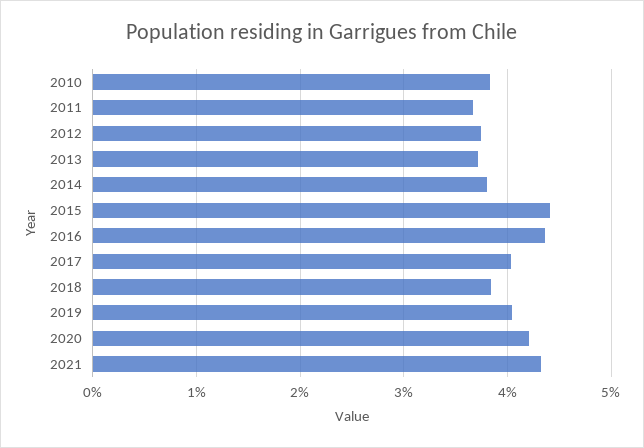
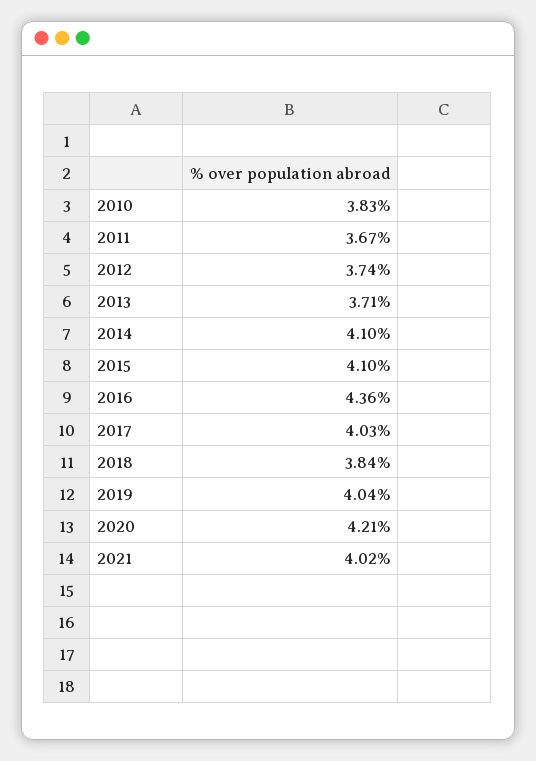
2014: 3.8 -> 4.1
2015: 4.4 -> 4.1
2021: 4.3 -> 4.02

